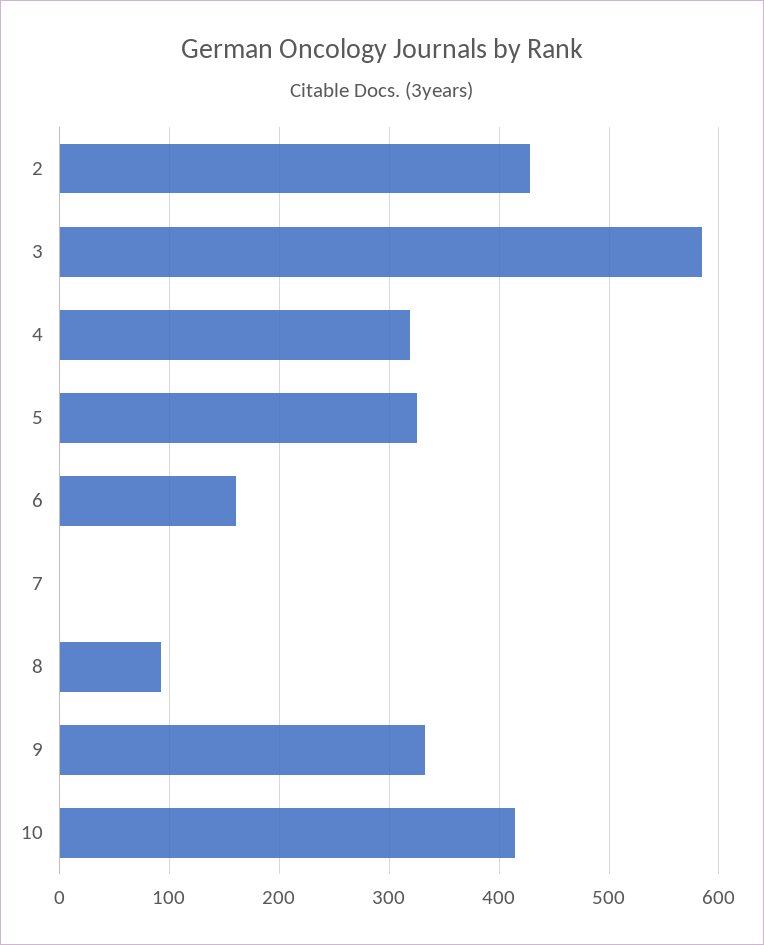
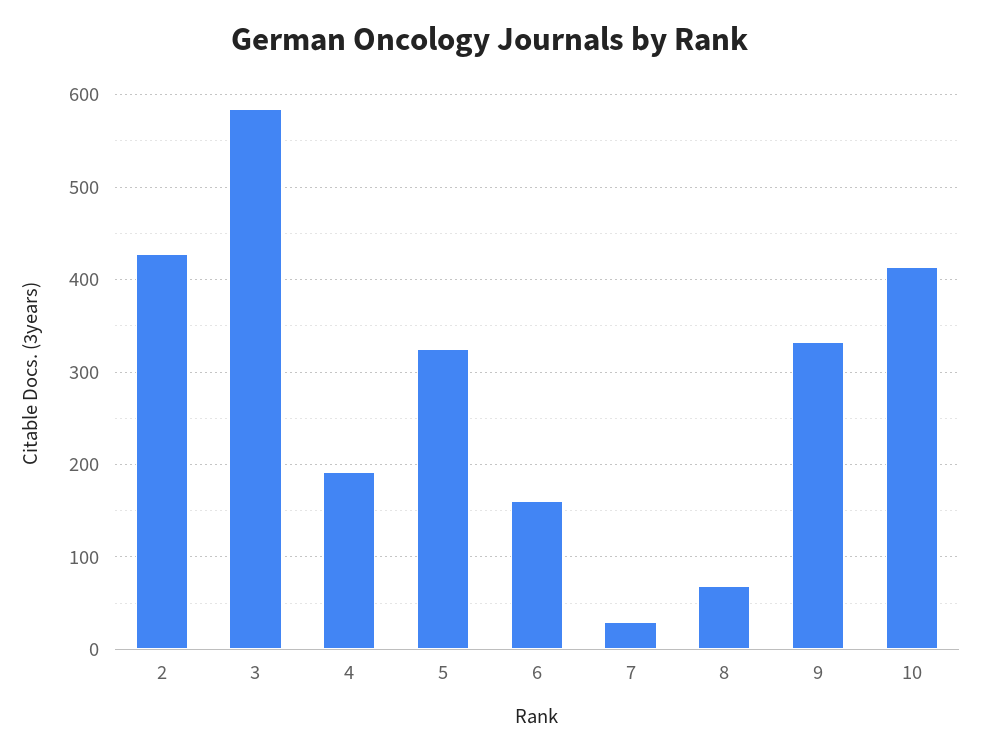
4: 320 -> 190
7: 0 -> 30
8: 90 -> 70

